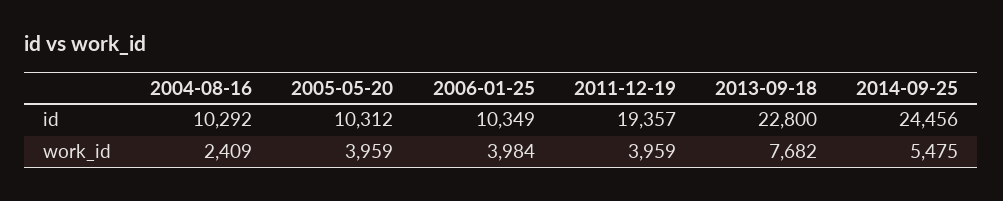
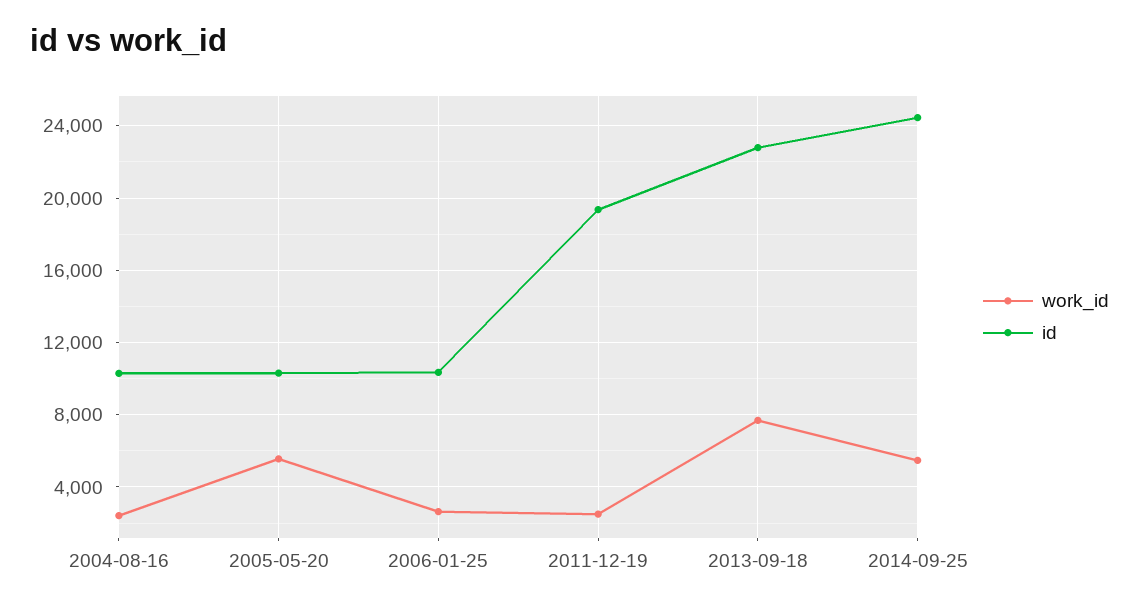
work_id, 2005-05-20: 3959 -> 5500
work_id, 2006-01-25: 3984 -> 2500
work_id, 2011-12-19: 3959 -> 2500

